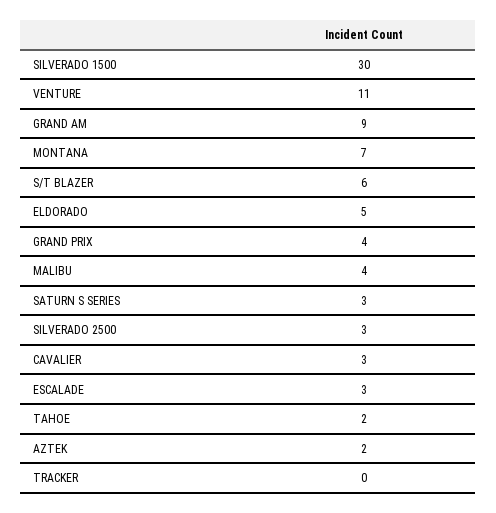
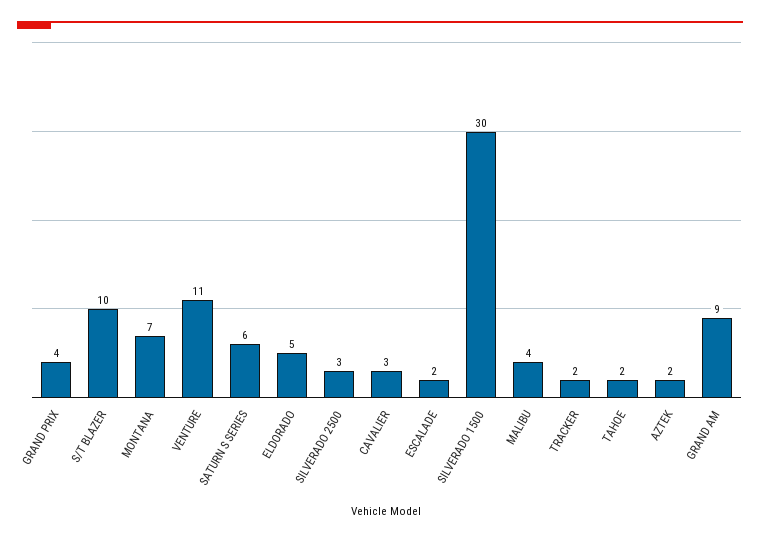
S/T BLAZER: 6 -> 10
SATURN S SERIES: 3 -> 6
ESCALADE: 3 -> 2
TRACKER: 0 -> 2

